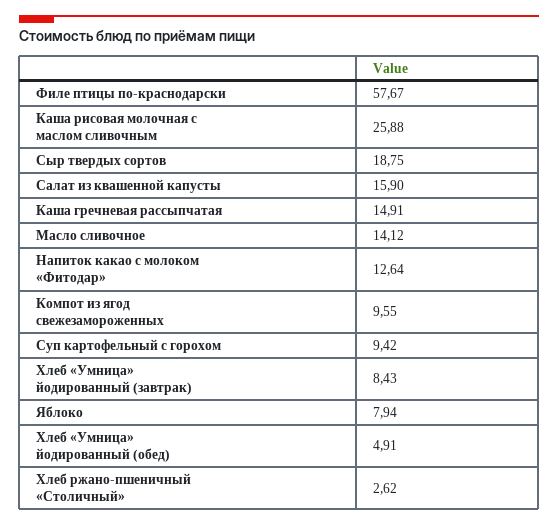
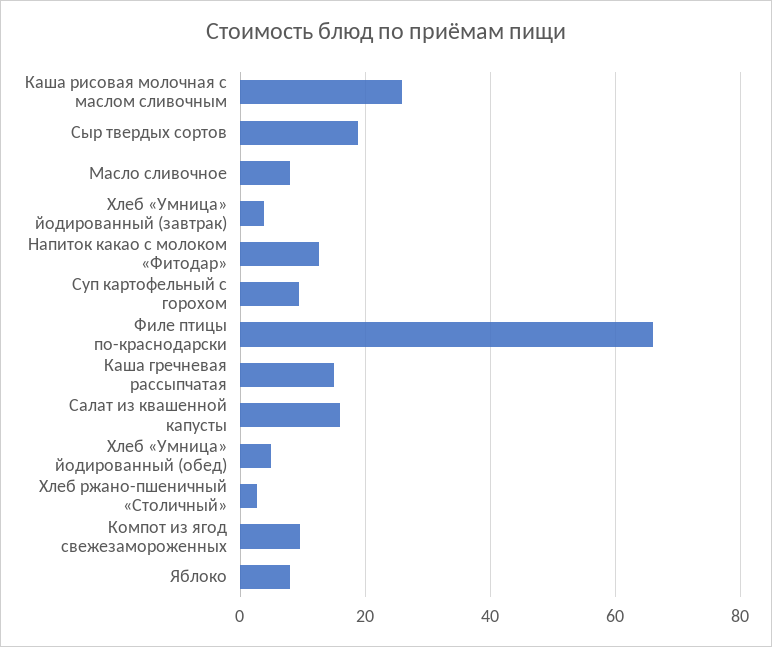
Филе птицы по-краснодарски: 57.67 -> 66
Масло сливочное: 14.12 -> 8
Хлеб «Умница» йодированный (завтрак): 8.43 -> 4

